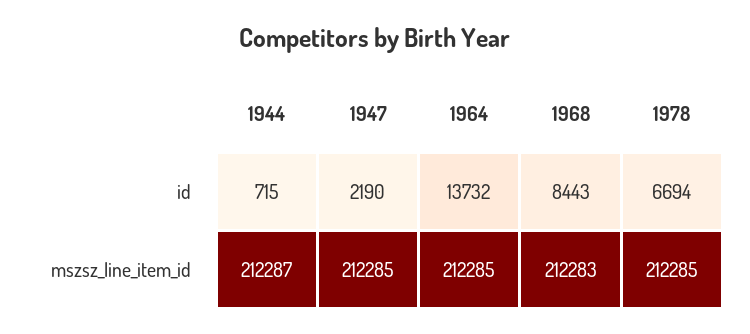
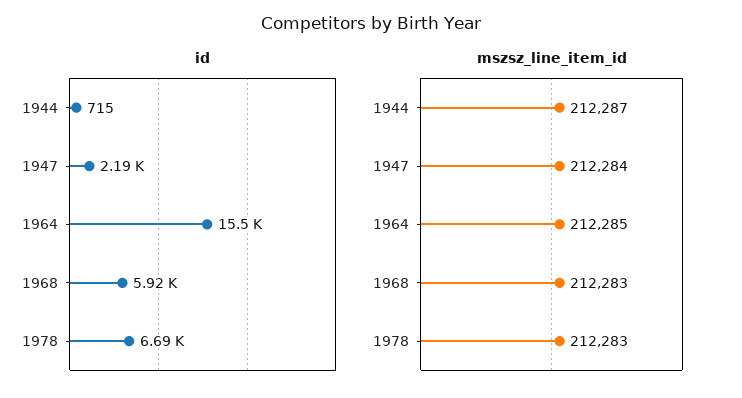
id, 1964: 13732 -> 15500
id, 1968: 8443 -> 5920
mszsz_line_item_id, 1947: 212285 -> 212284
mszsz_line_item_id, 1978: 212285 -> 212283

